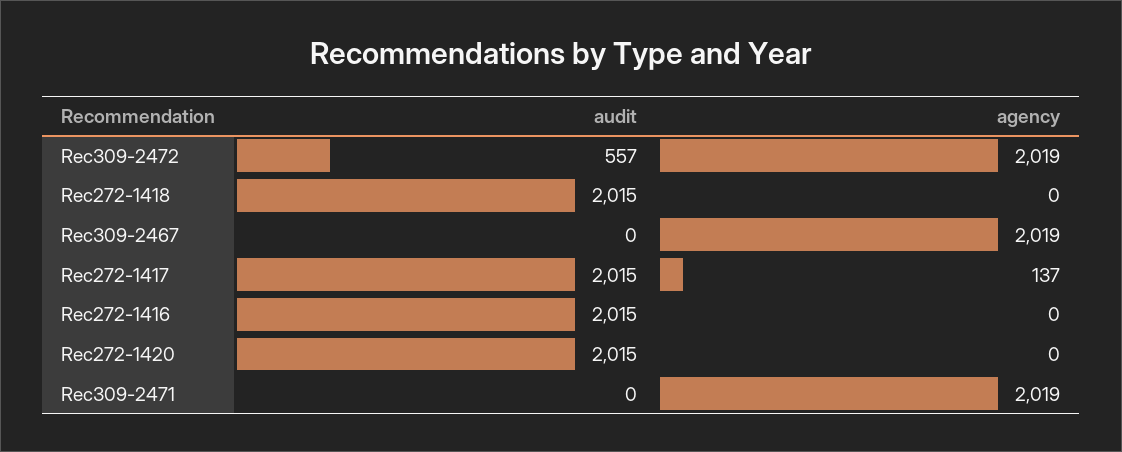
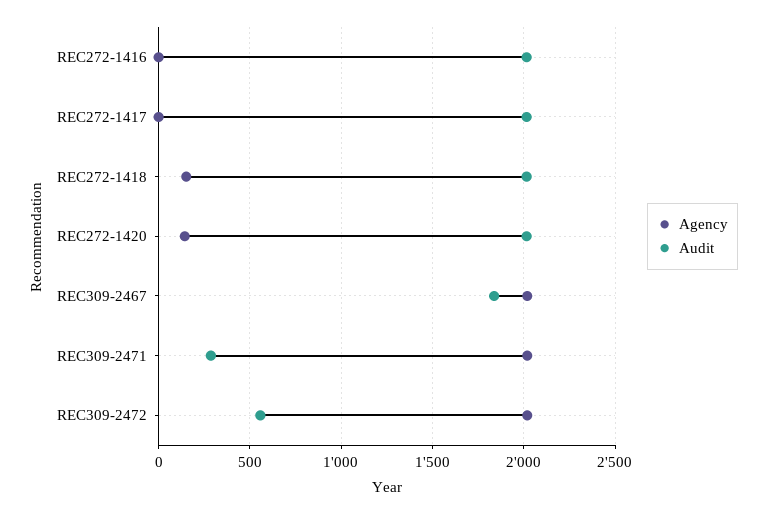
agency, Rec272-1418: 0 -> 150
audit, Rec309-2467: 0 -> 1850
agency, Rec272-1417: 137 -> 0
agency, Rec272-1420: 0 -> 150
audit, Rec309-2471: 0 -> 300

